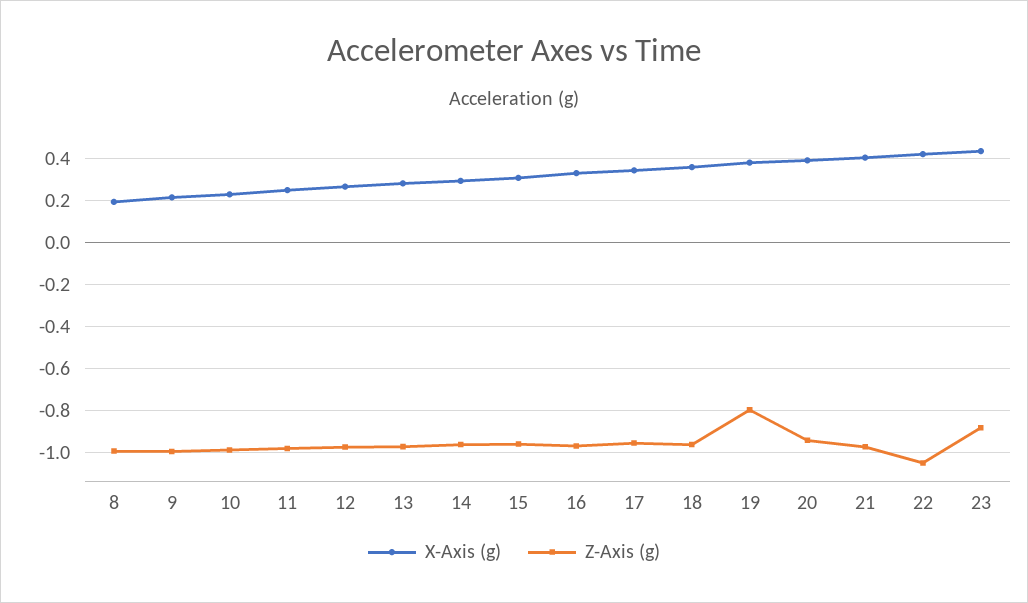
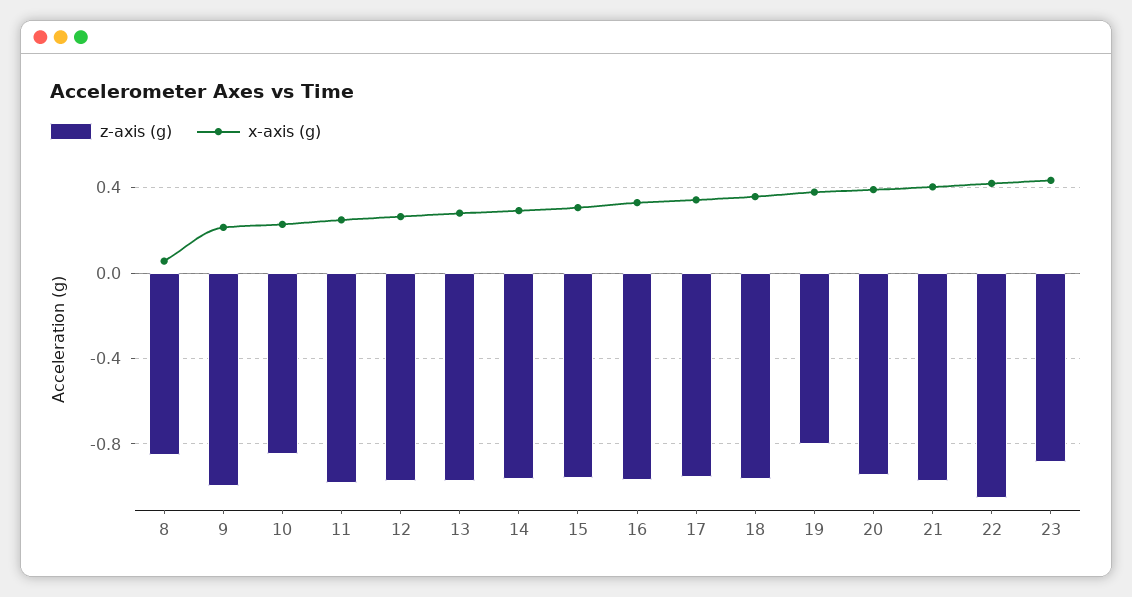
X-Axis (g), 8: 0.2 -> 0.05
Z-Axis (g), 8: -1 -> -0.85
Z-Axis (g), 10: -1 -> -0.85

